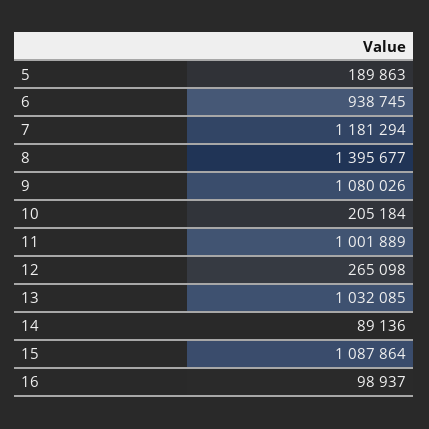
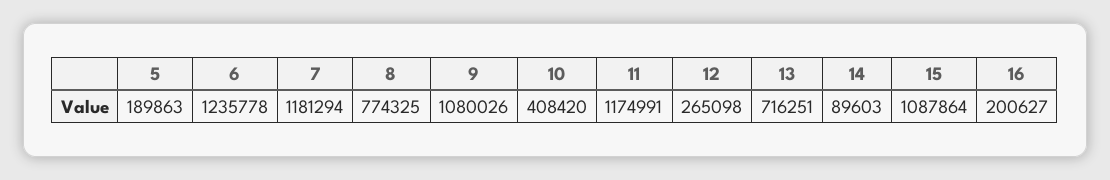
6: 938745 -> 1235778
8: 1395677 -> 774325
10: 205184 -> 408420
11: 1001889 -> 1174991
13: 1032085 -> 716251
14: 89136 -> 89603
16: 98937 -> 200627

